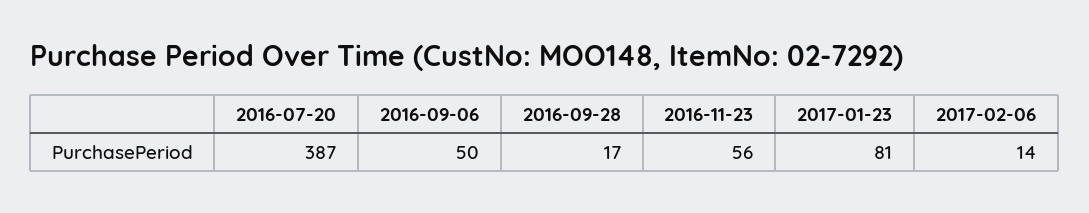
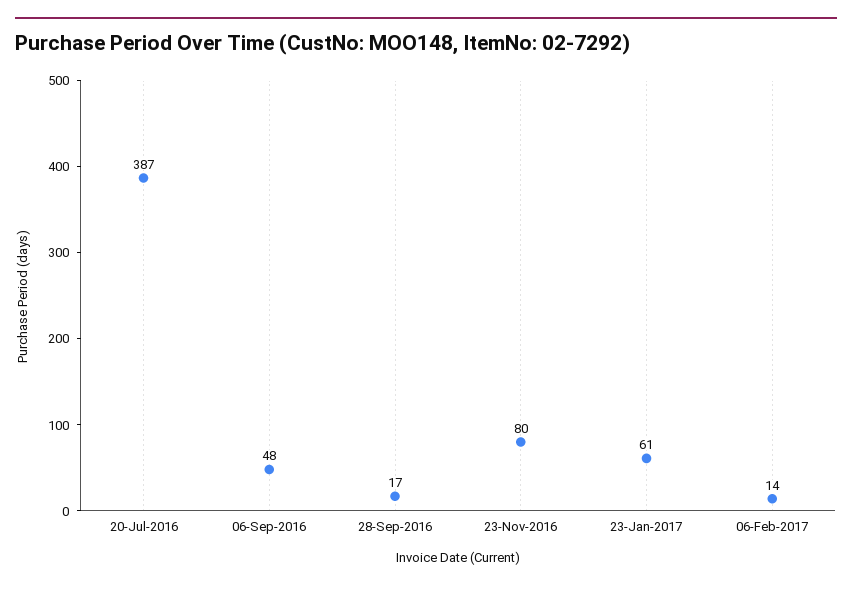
2016-09-06: 50 -> 48
2016-11-23: 56 -> 80
2017-01-23: 81 -> 61

